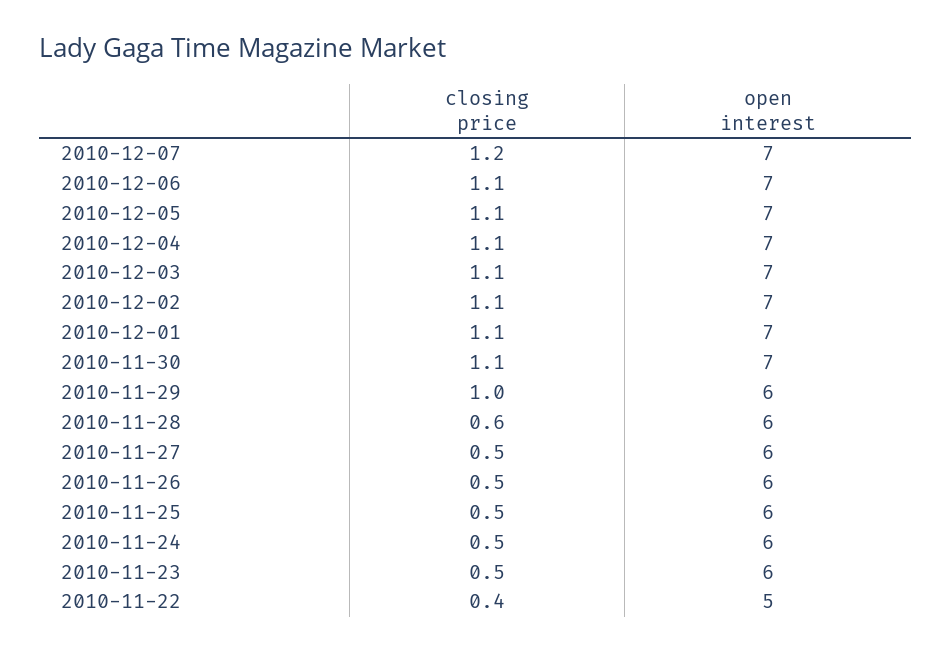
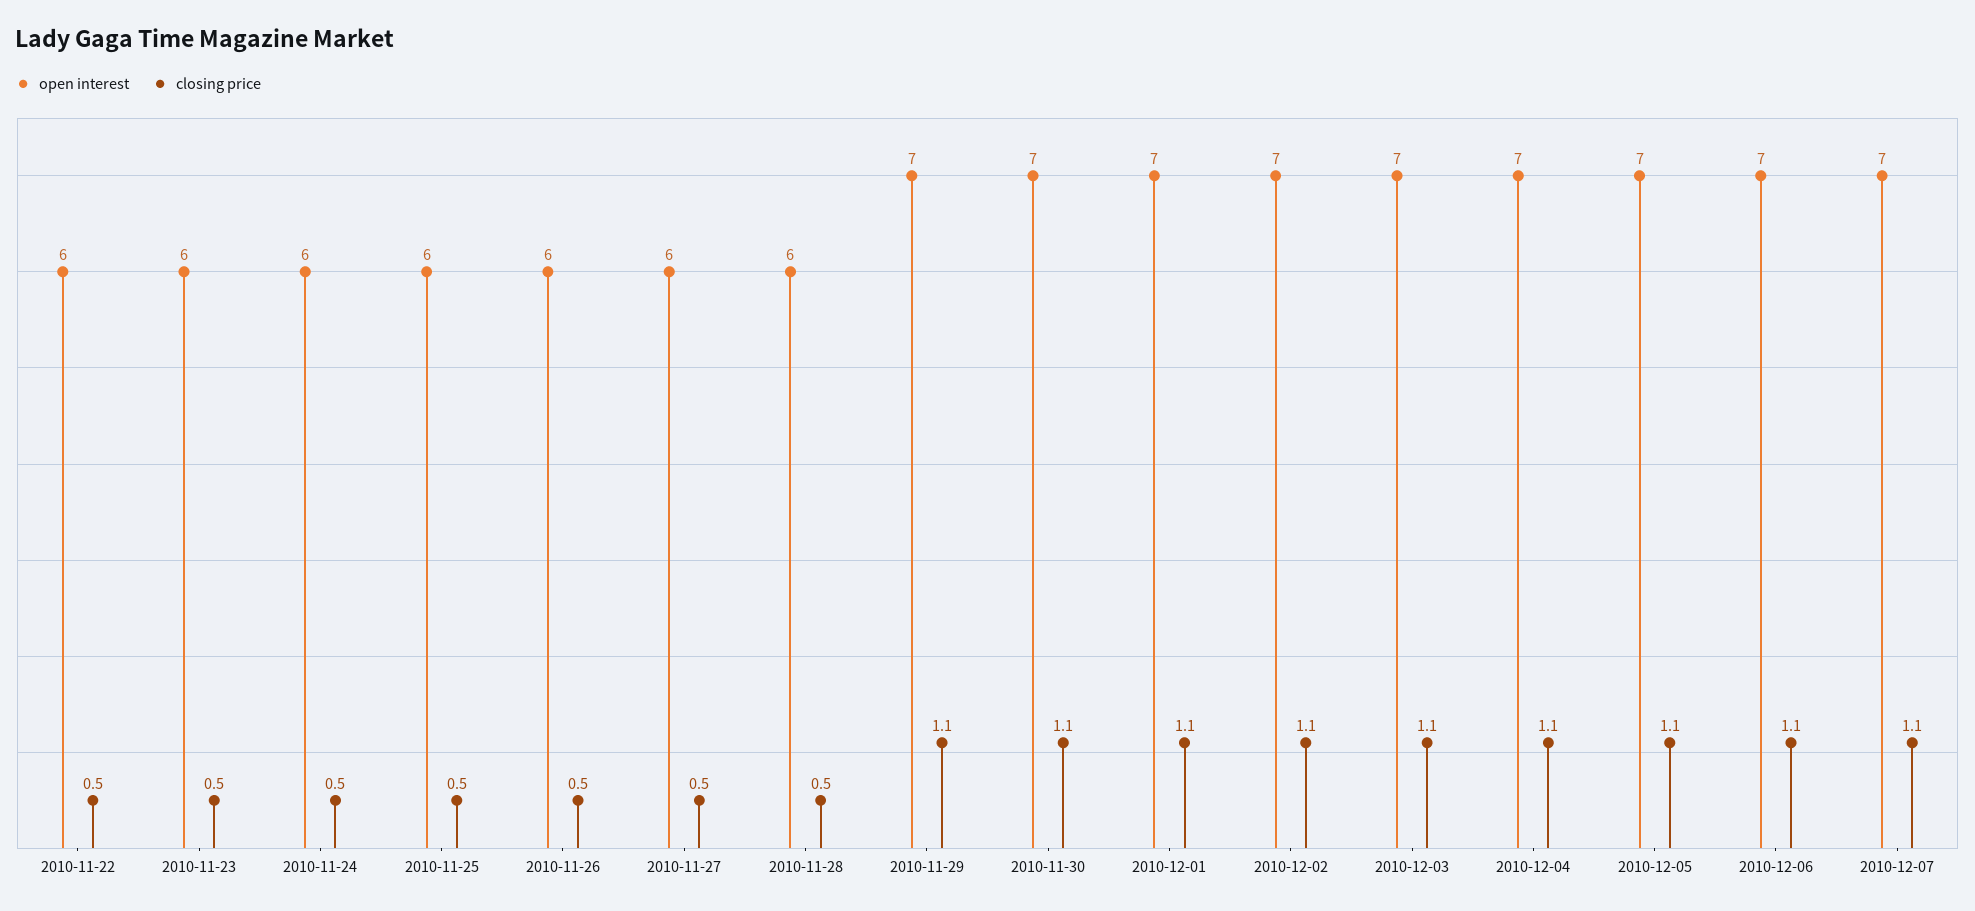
closing price, 2010-12-07: 1.2 -> 1.1
closing price, 2010-11-29: 1 -> 1.1
open interest, 2010-11-29: 6 -> 7
closing price, 2010-11-28: 0.6 -> 0.5
closing price, 2010-11-22: 0.4 -> 0.5
open interest, 2010-11-22: 5 -> 6

